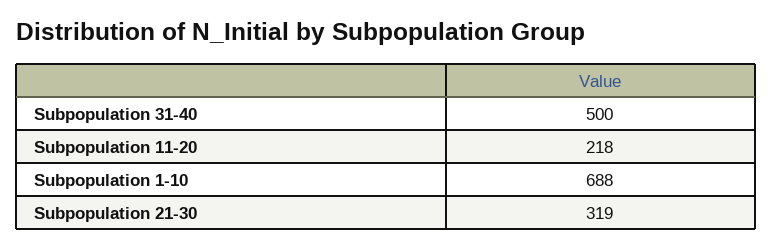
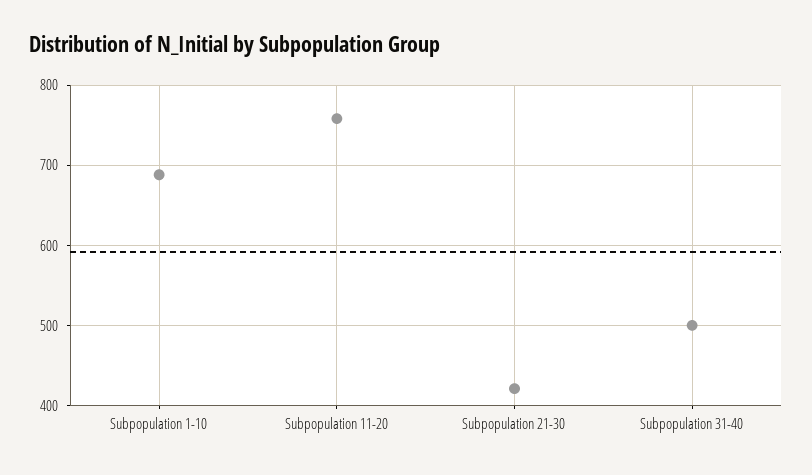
Subpopulation 11-20: 218 -> 760
Subpopulation 21-30: 319 -> 420

